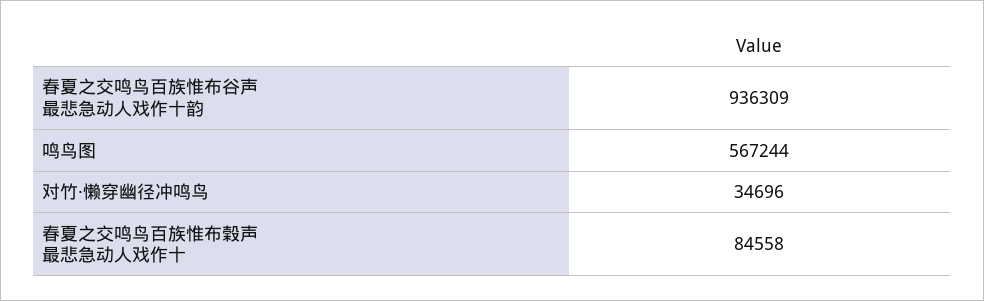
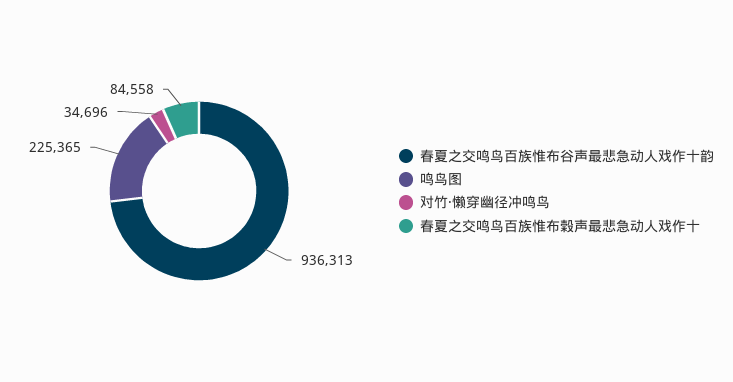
春夏之交鸣鸟百族惟布谷声最悲急动人戏作十韵: 936309 -> 936313
鸣鸟图: 567244 -> 225365

